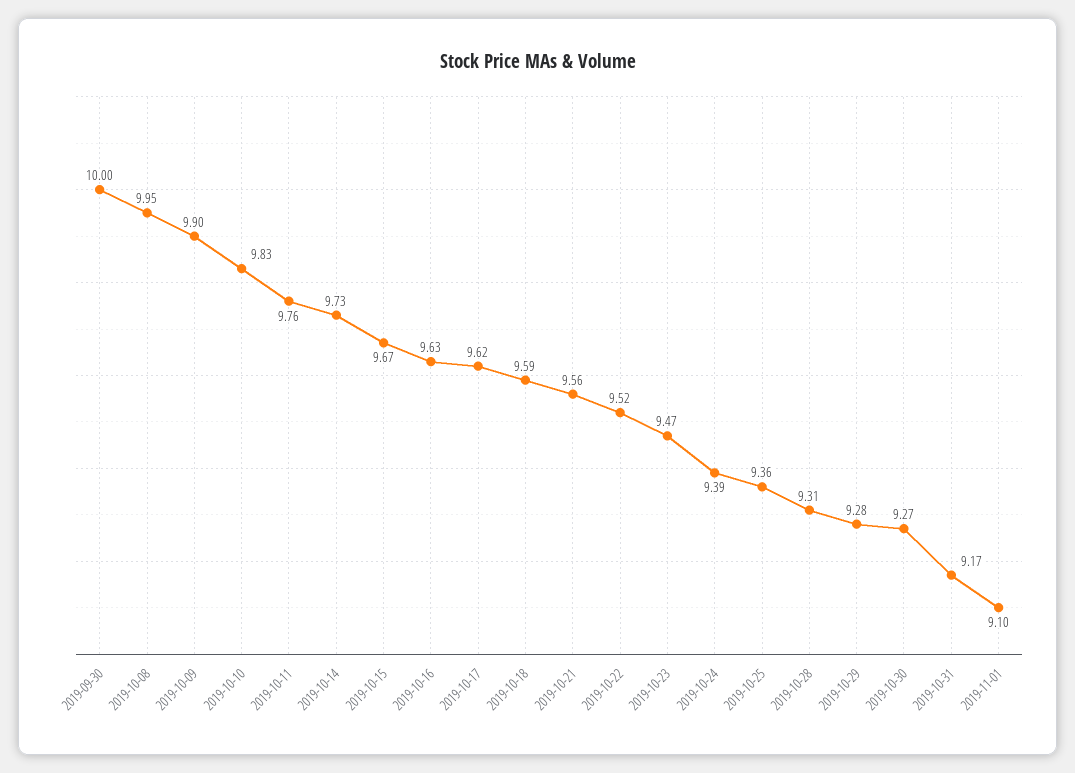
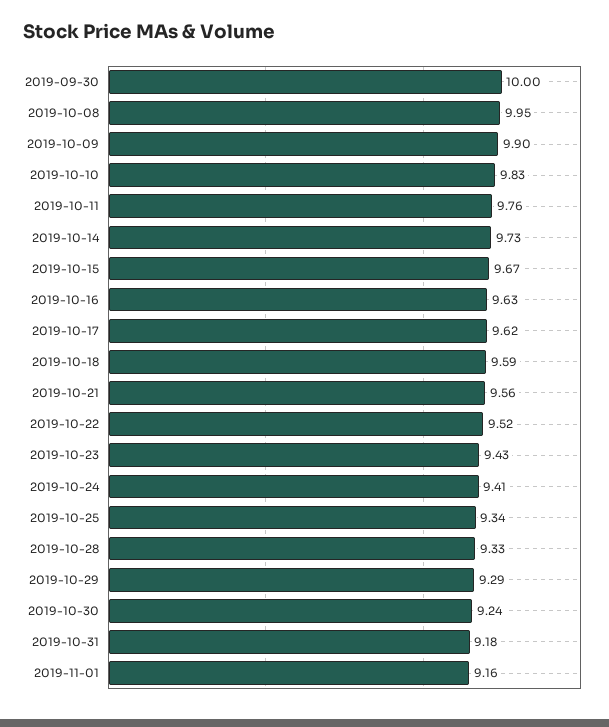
2019-10-23: 9.47 -> 9.43
2019-10-24: 9.39 -> 9.41
2019-10-25: 9.36 -> 9.34
2019-10-28: 9.31 -> 9.33
2019-10-29: 9.28 -> 9.29
2019-10-30: 9.27 -> 9.24
2019-10-31: 9.17 -> 9.18
2019-11-01: 9.1 -> 9.16

